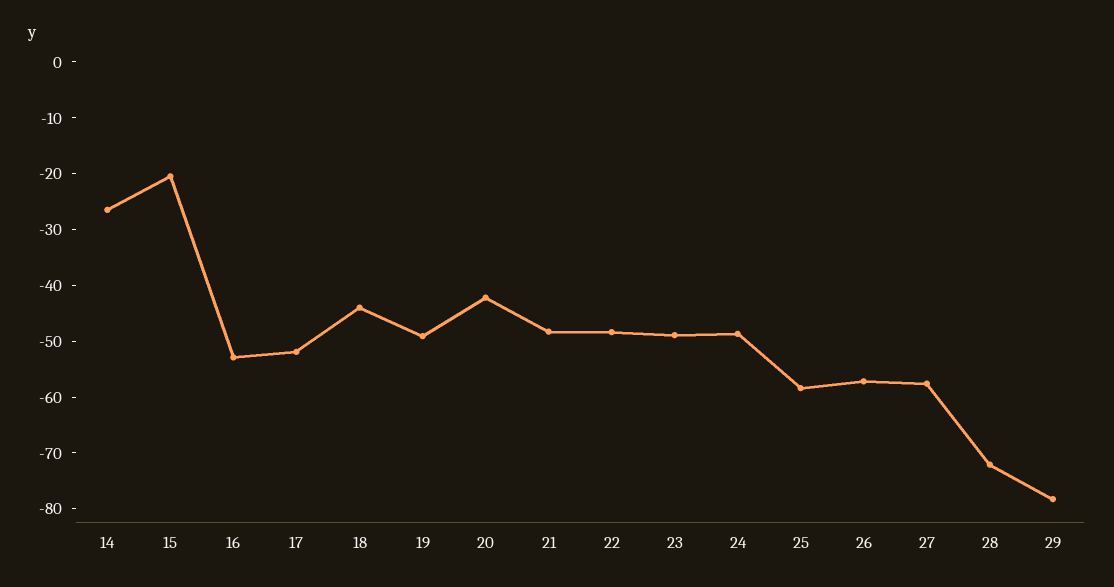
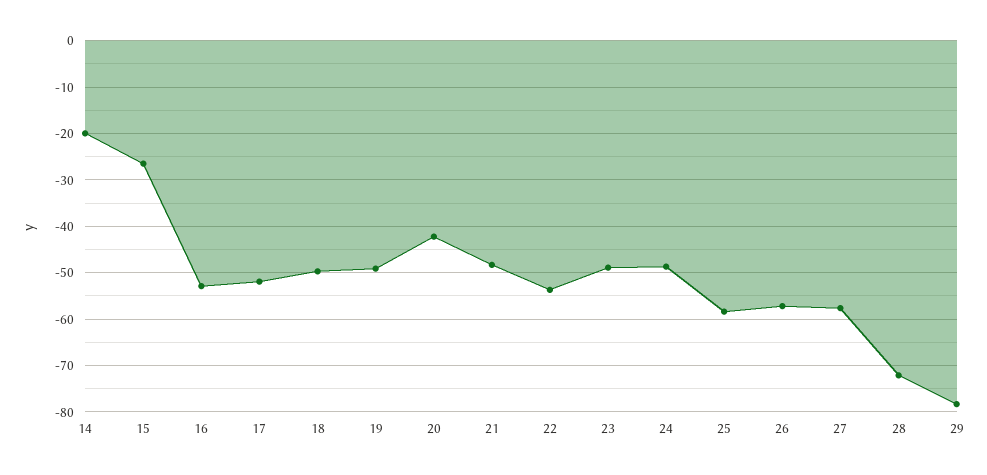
14: -26 -> -20
15: -20 -> -26
18: -44 -> -50
22: -48 -> -54

